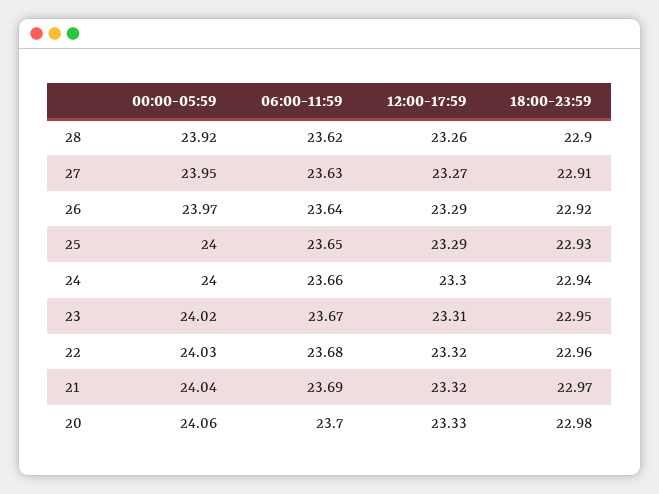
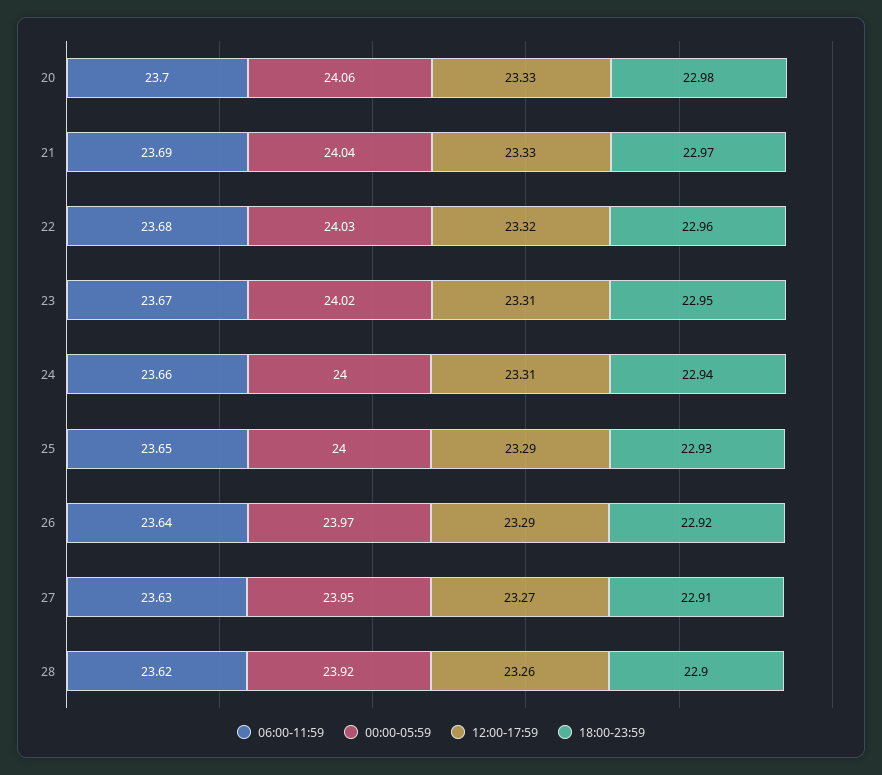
12:00-17:59, 24: 23.3 -> 23.31
12:00-17:59, 21: 23.32 -> 23.33

